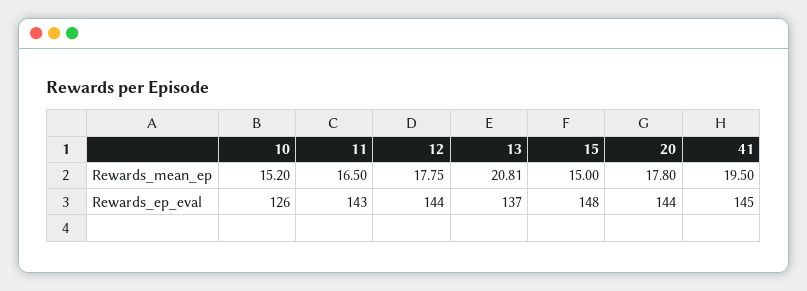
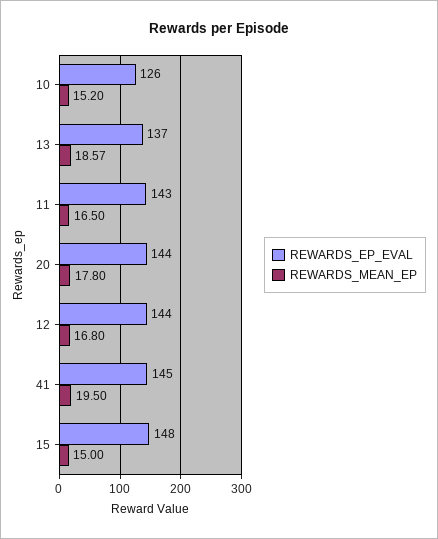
Rewards_mean_ep, 12: 17.75 -> 16.8
Rewards_mean_ep, 13: 20.81 -> 18.57

